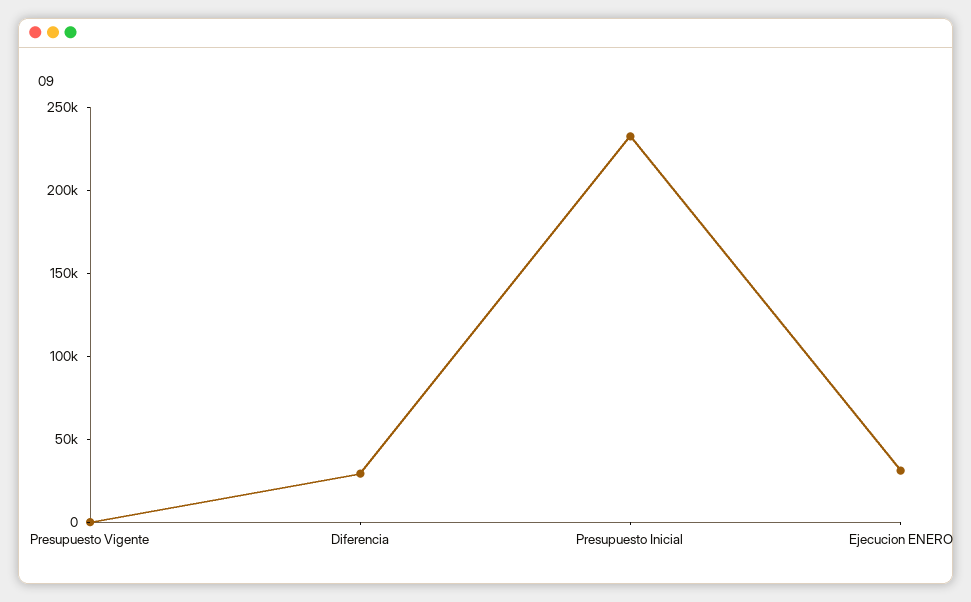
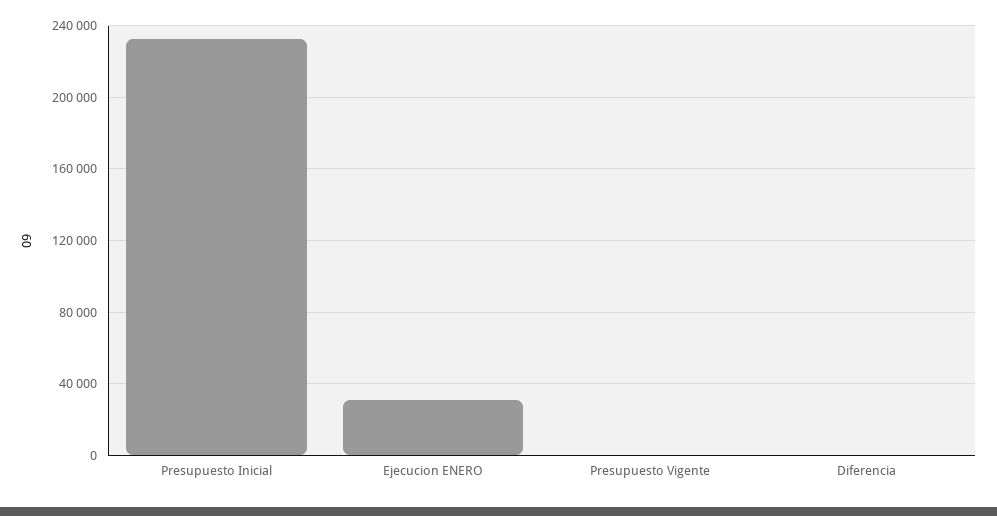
Diferencia: 30000 -> 0

